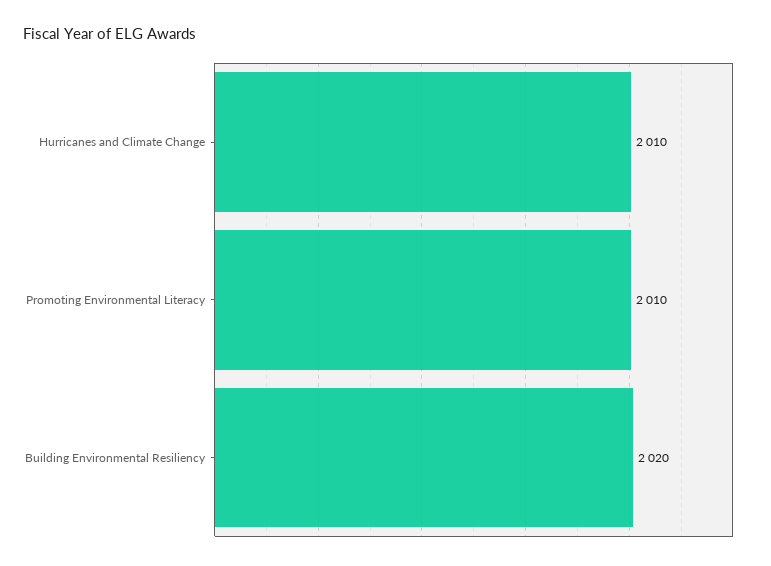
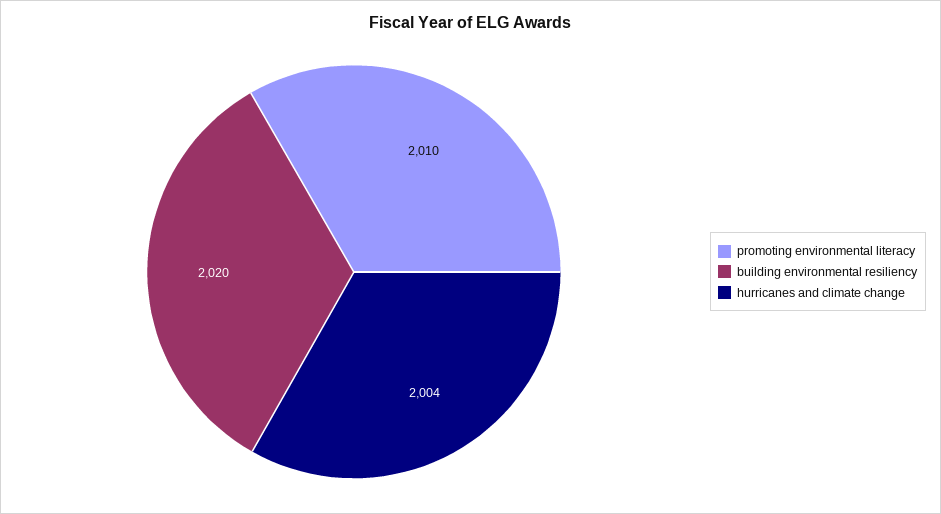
Hurricanes and Climate Change: 2010 -> 2004

